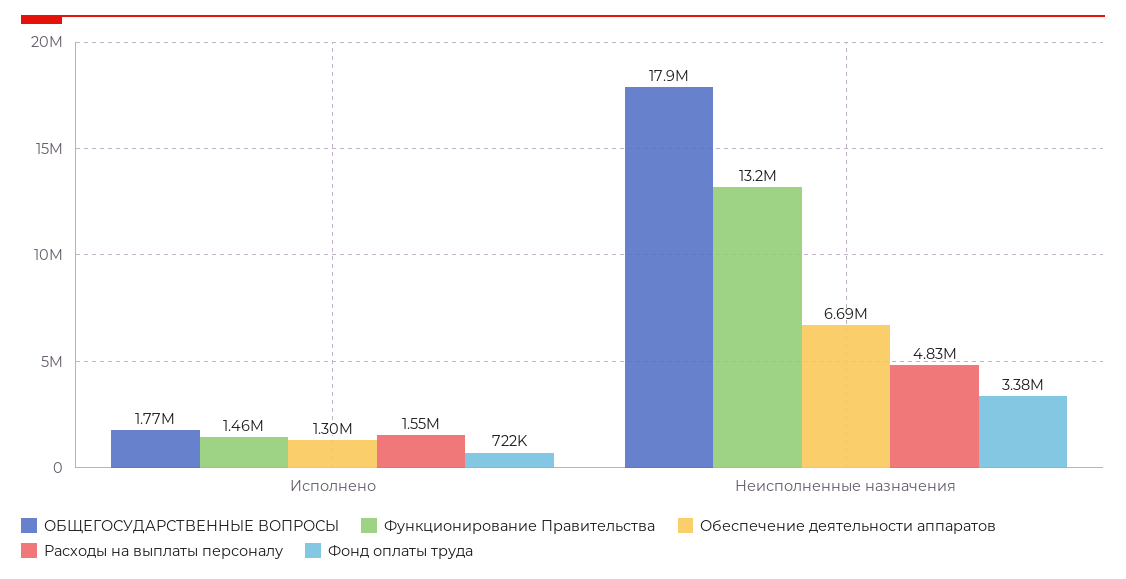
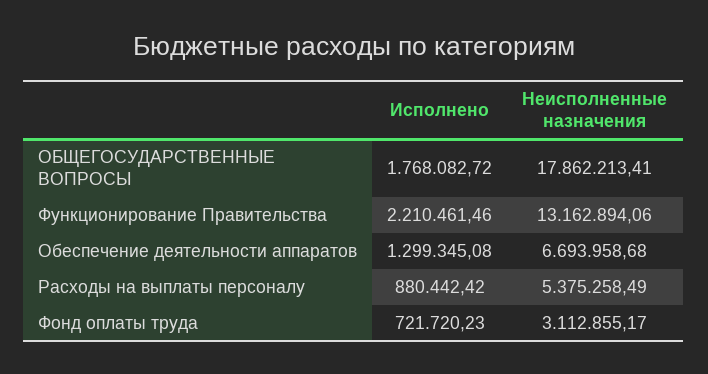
Функционирование Правительства, Исполнено: 1460000 -> 2210461.46
Расходы на выплаты персоналу, Исполнено: 1550000 -> 880442.42
Расходы на выплаты персоналу, Неисполненные назначения: 4830000 -> 5375258.49
Фонд оплаты труда, Неисполненные назначения: 3380000 -> 3112855.17

